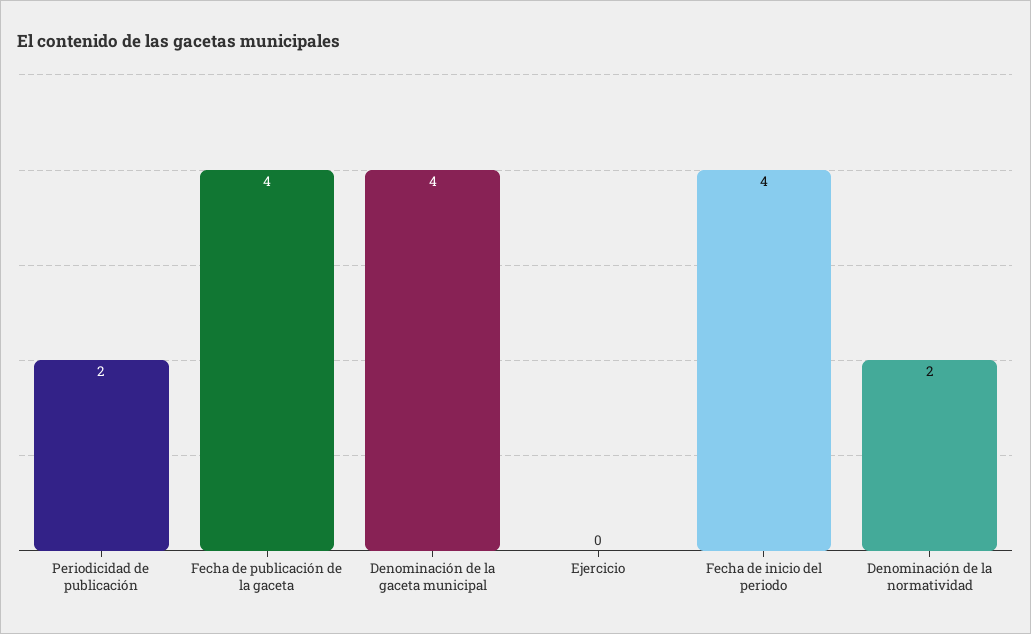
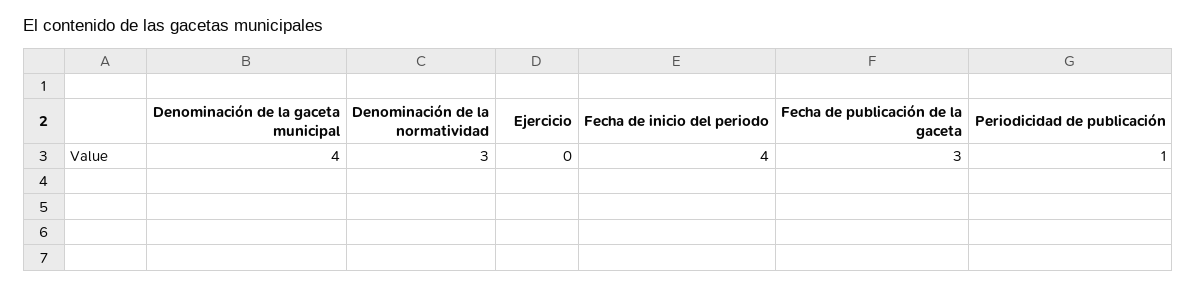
Periodicidad de publicación: 2 -> 1
Fecha de publicación de la gaceta: 4 -> 3
Denominación de la normatividad: 2 -> 3

